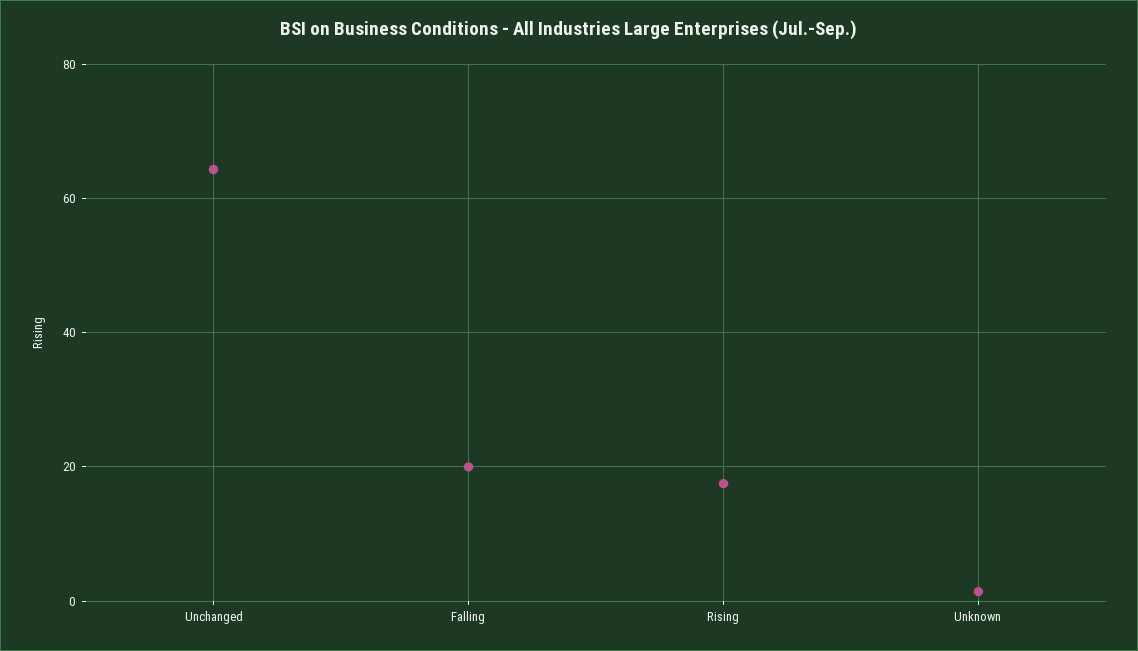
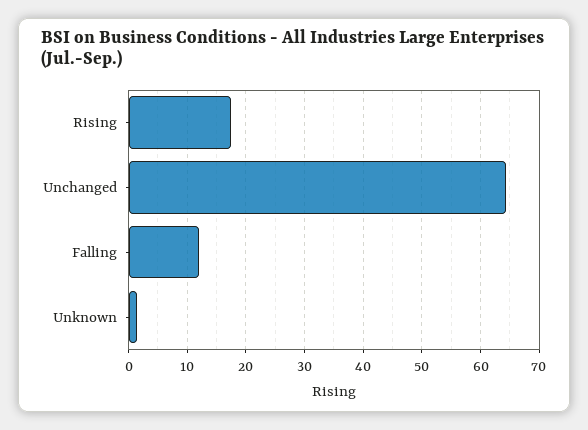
Falling: 20 -> 12

